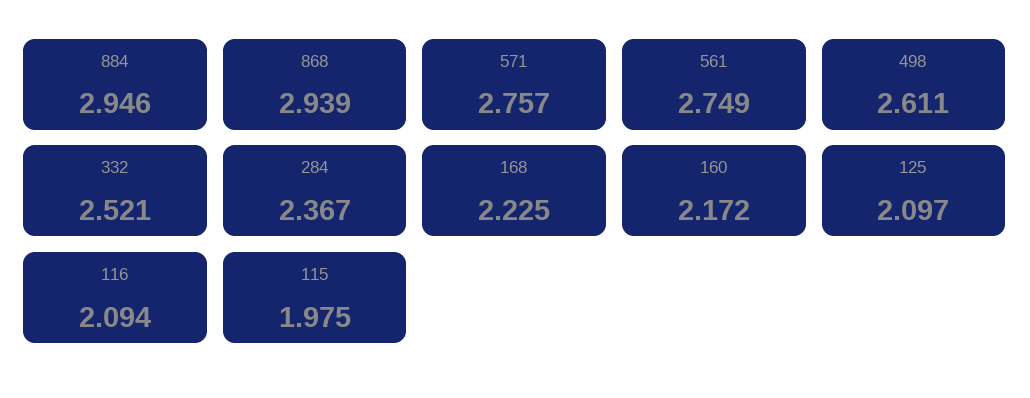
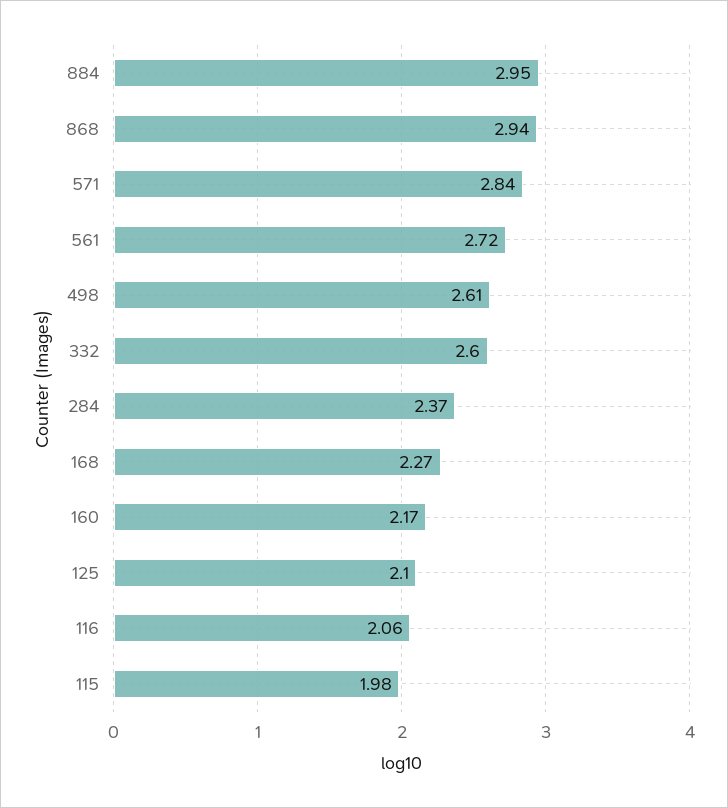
571: 2.757 -> 2.84
561: 2.749 -> 2.72
332: 2.521 -> 2.6
168: 2.225 -> 2.27
116: 2.094 -> 2.06

